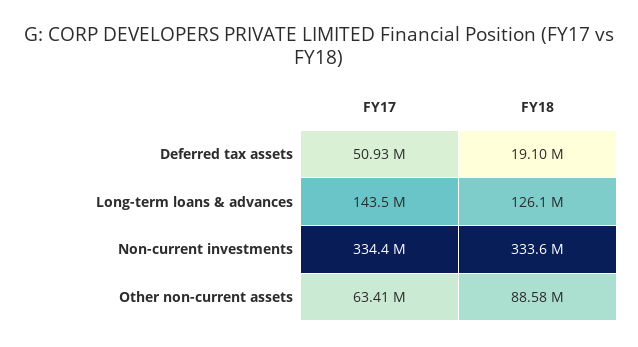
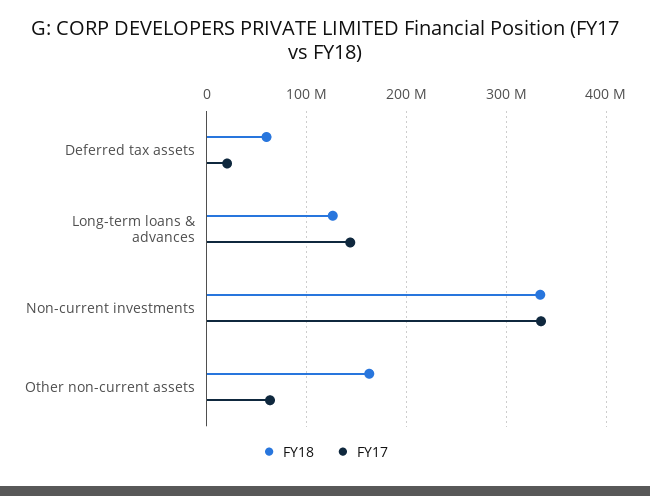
FY17, Deferred tax assets: 50930000 -> 20000000
FY18, Deferred tax assets: 19100000 -> 60000000
FY18, Other non-current assets: 88580000 -> 160000000

